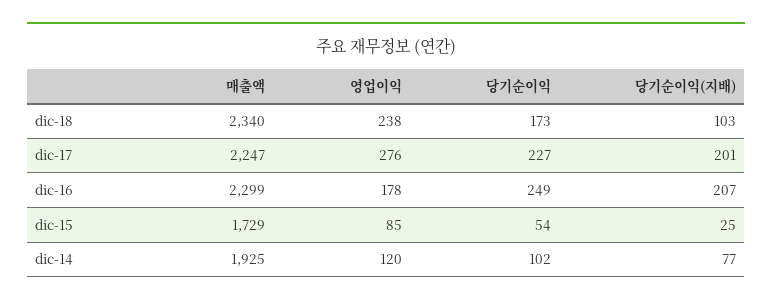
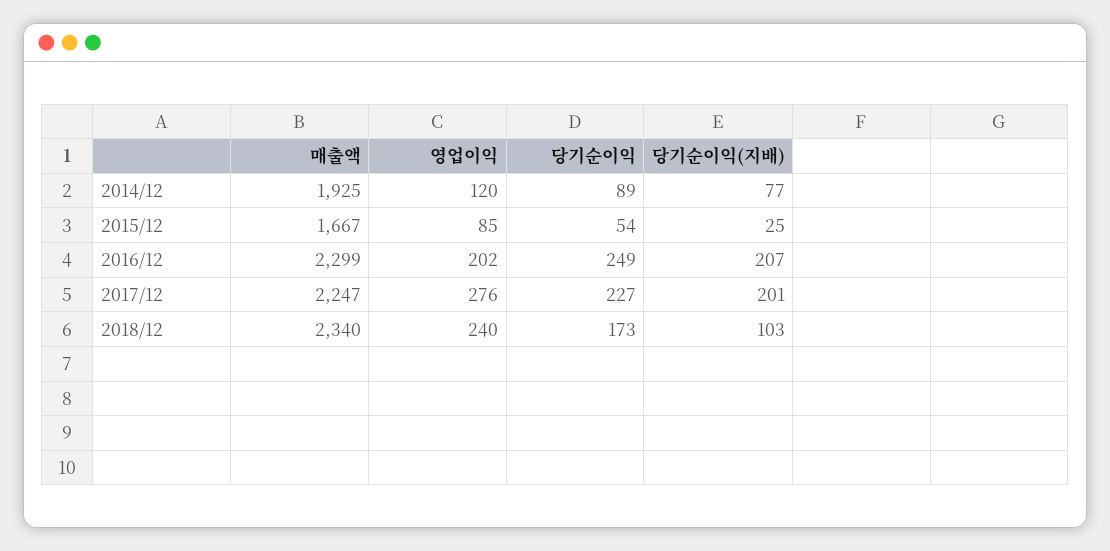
영업이익, dic-18: 238 -> 240
영업이익, dic-16: 178 -> 202
매출액, dic-15: 1729 -> 1667
당기순이익, dic-14: 102 -> 89

